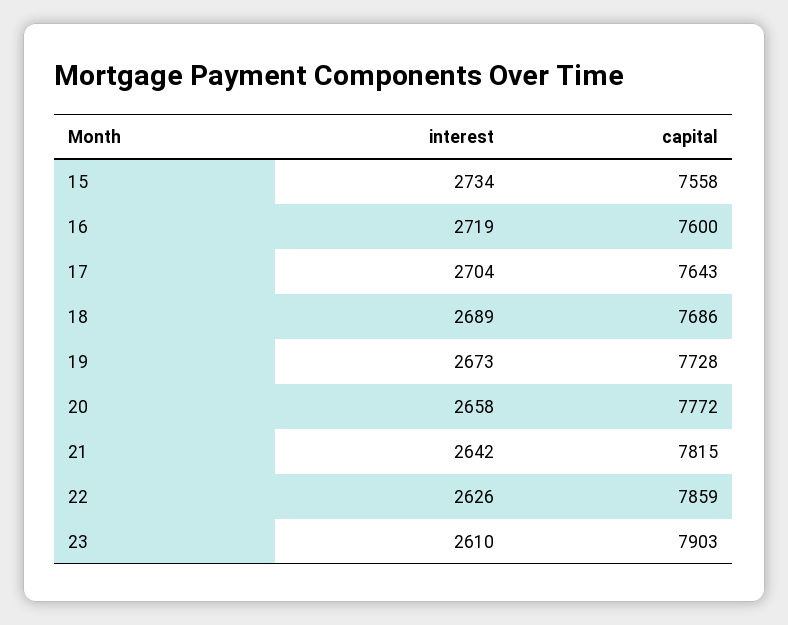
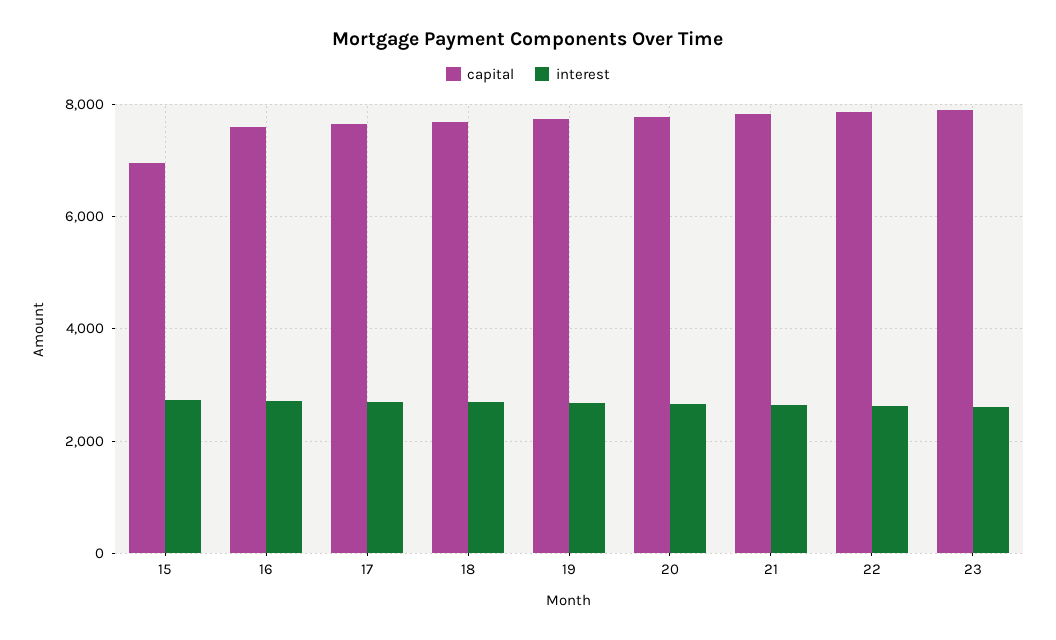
capital, 15: 7558 -> 7000

